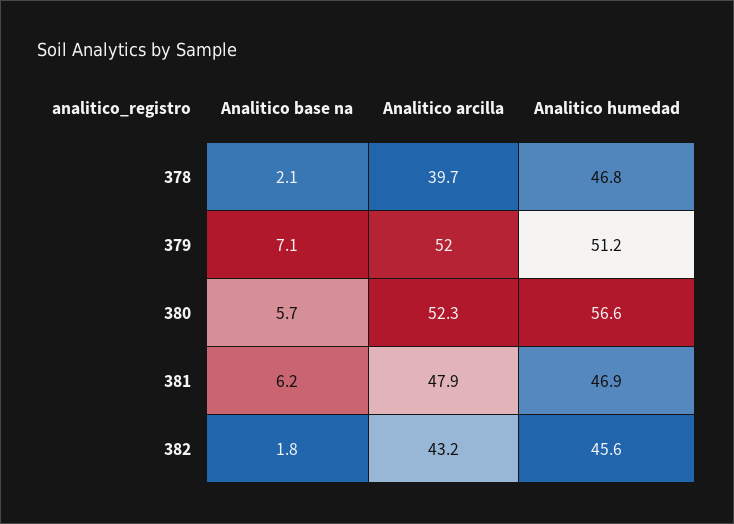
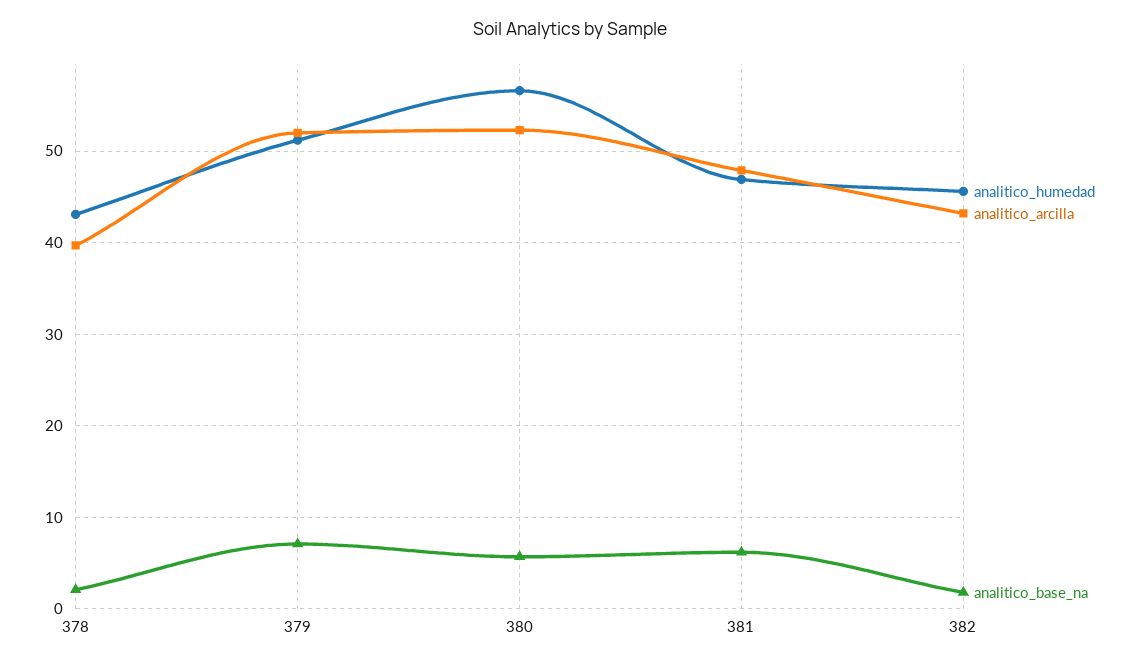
Analitico humedad, 378: 46.8 -> 43

